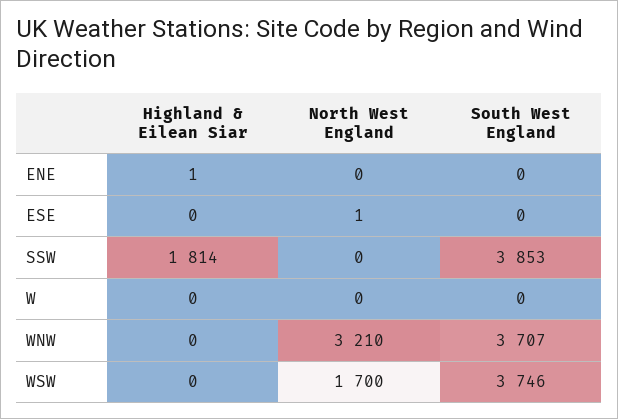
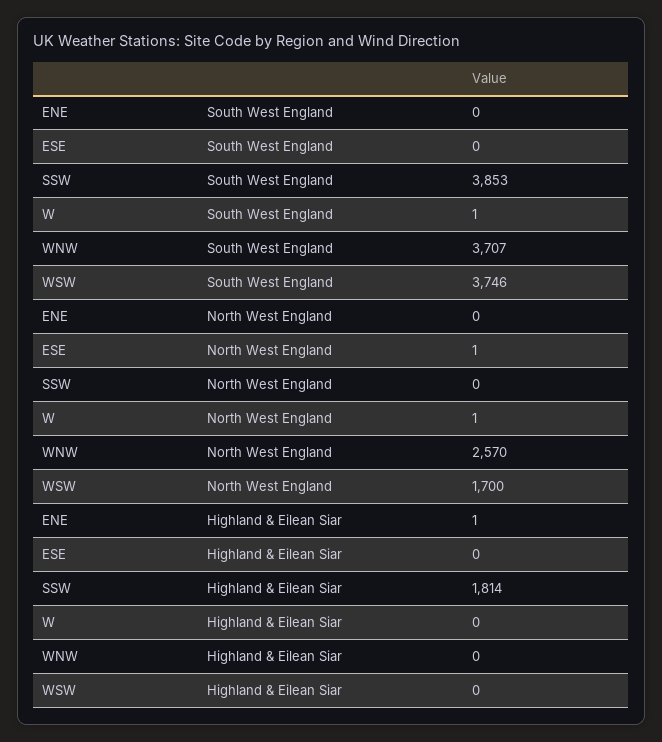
North West England, W: 0 -> 1
South West England, W: 0 -> 1
North West England, WNW: 3210 -> 2570

